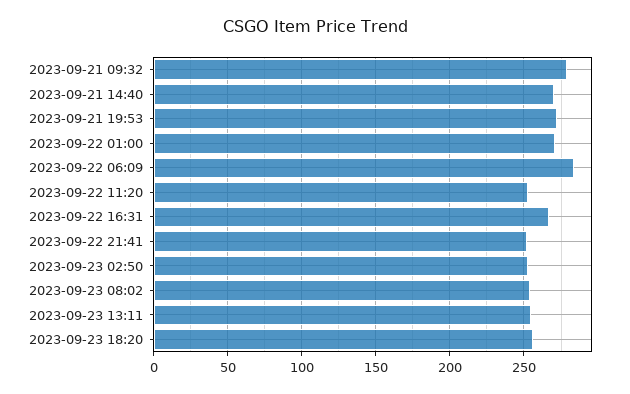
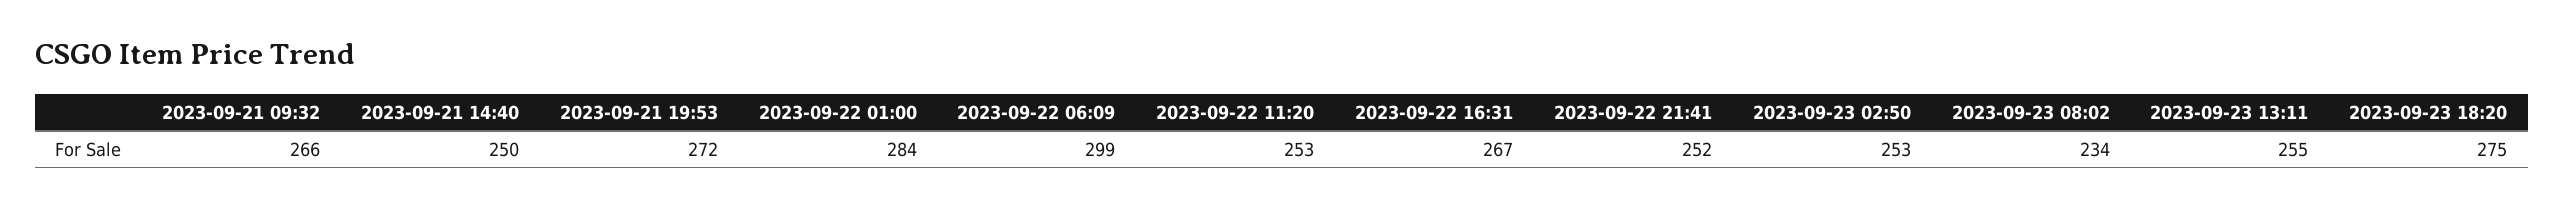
2023-09-21 09:32: 280 -> 266
2023-09-21 14:40: 270 -> 250
2023-09-22 01:00: 270 -> 284
2023-09-22 06:09: 285 -> 299
2023-09-23 08:02: 255 -> 234
2023-09-23 18:20: 255 -> 275

